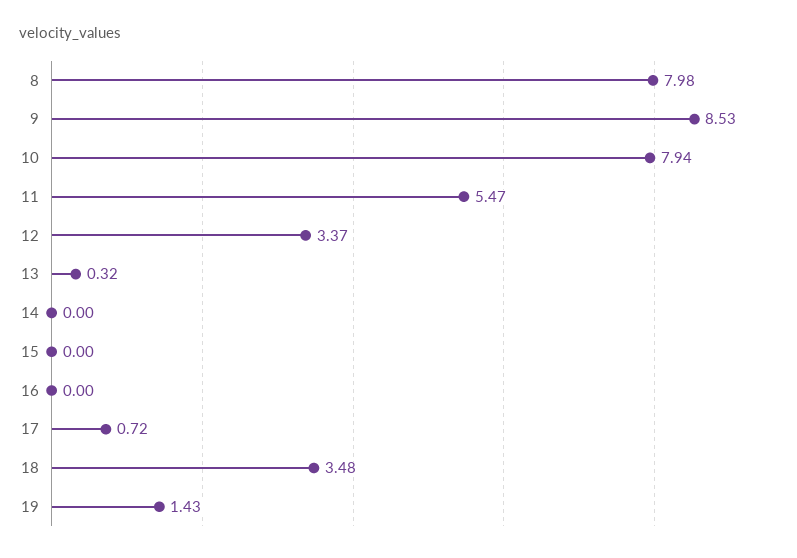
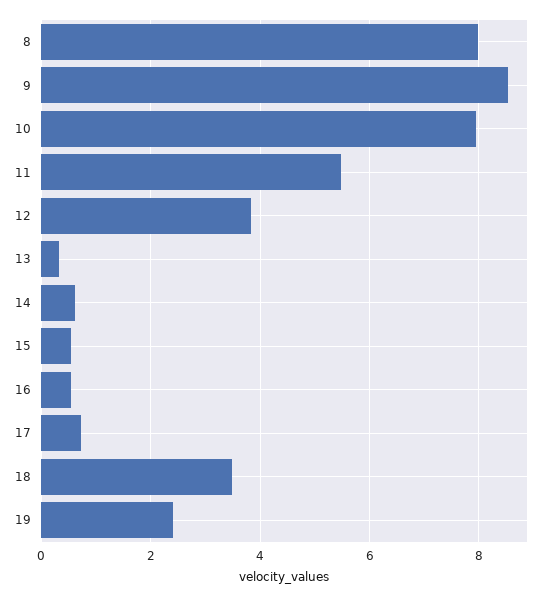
12: 3.37 -> 3.8
14: 0 -> 0.6
15: 0 -> 0.6
16: 0 -> 0.6
19: 1.43 -> 2.4

